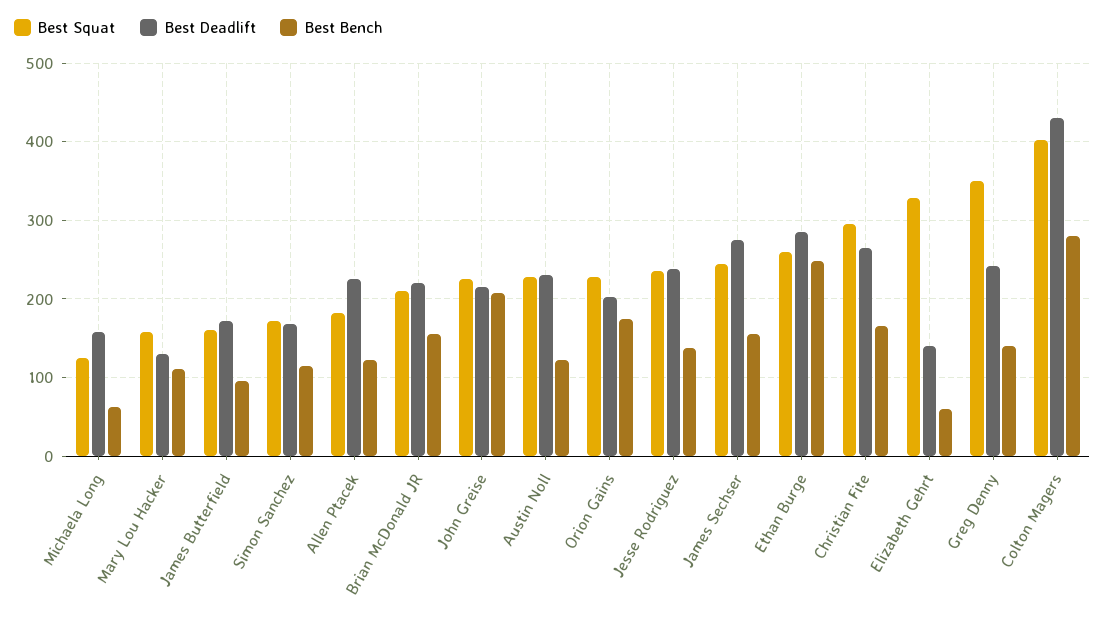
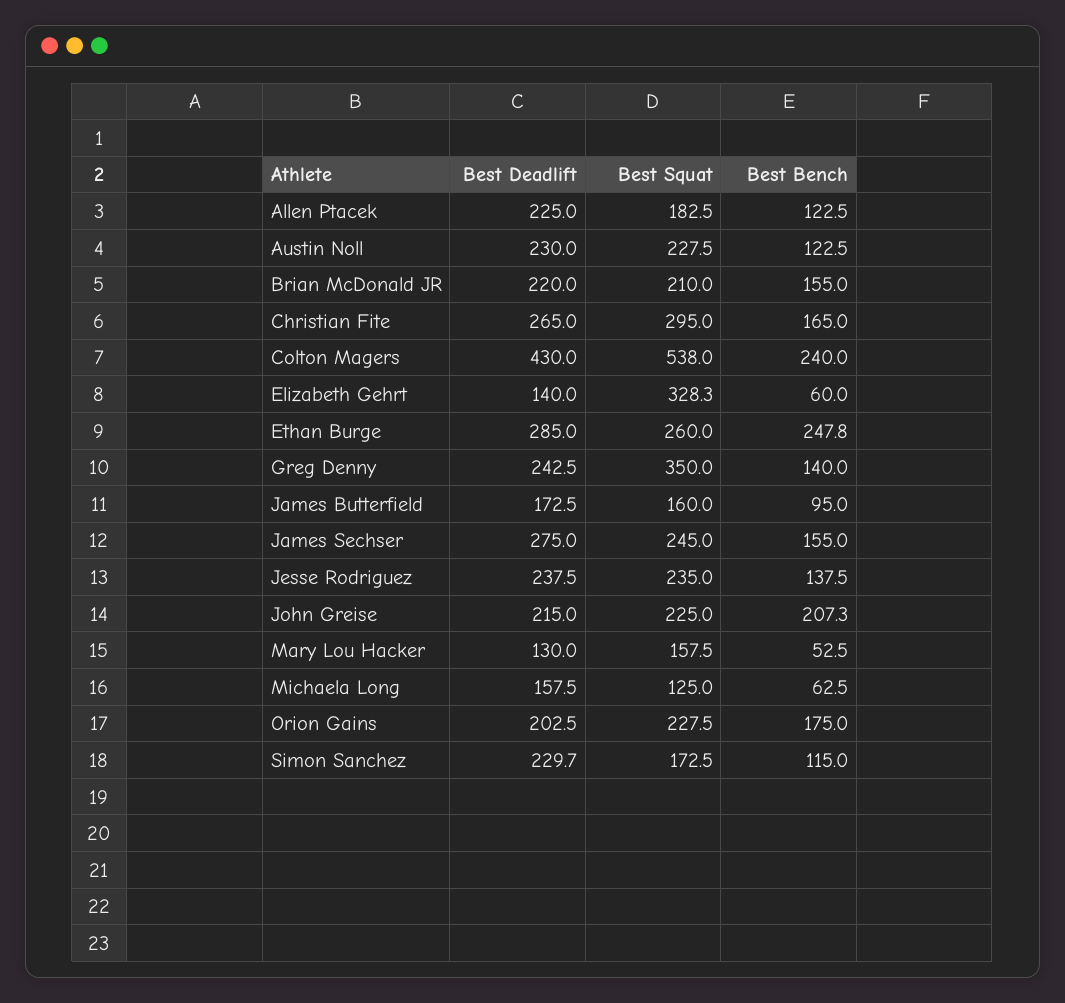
Best Bench, Mary Lou Hacker: 110 -> 52.5
Best Deadlift, Simon Sanchez: 170 -> 229.7
Best Squat, Colton Magers: 400 -> 538
Best Bench, Colton Magers: 280 -> 240

